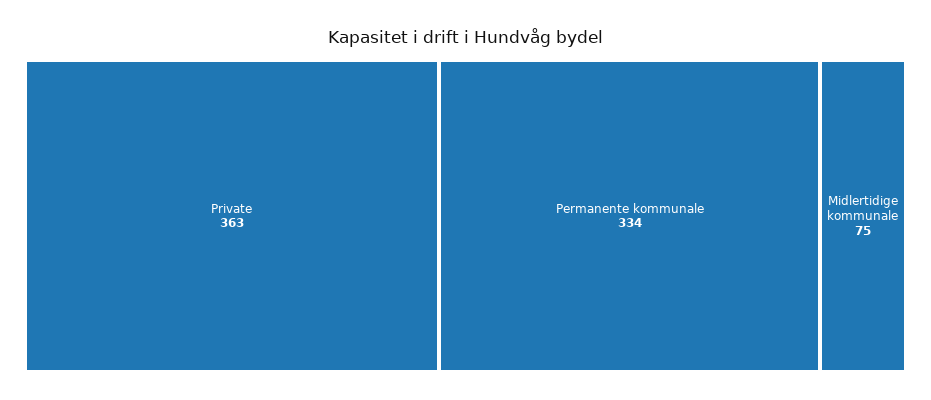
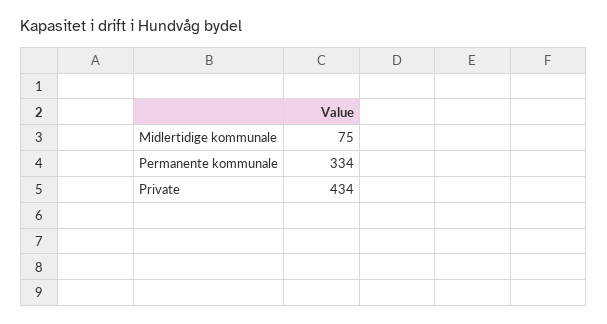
Private: 363 -> 434

